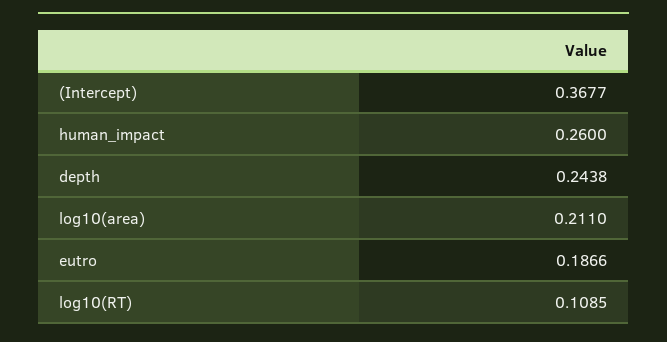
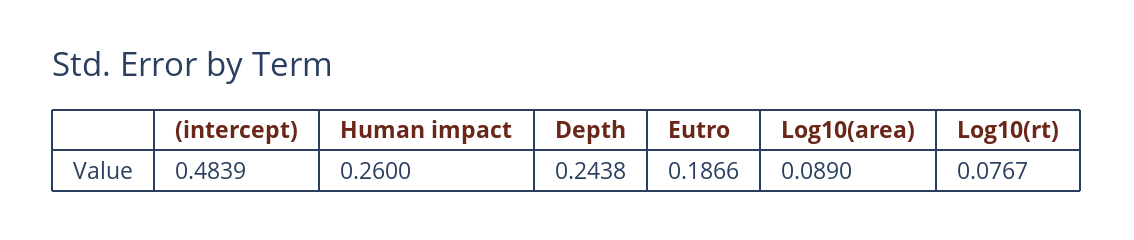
(Intercept): 0.3677 -> 0.4839
log10(area): 0.211 -> 0.089
log10(RT): 0.1085 -> 0.0767

